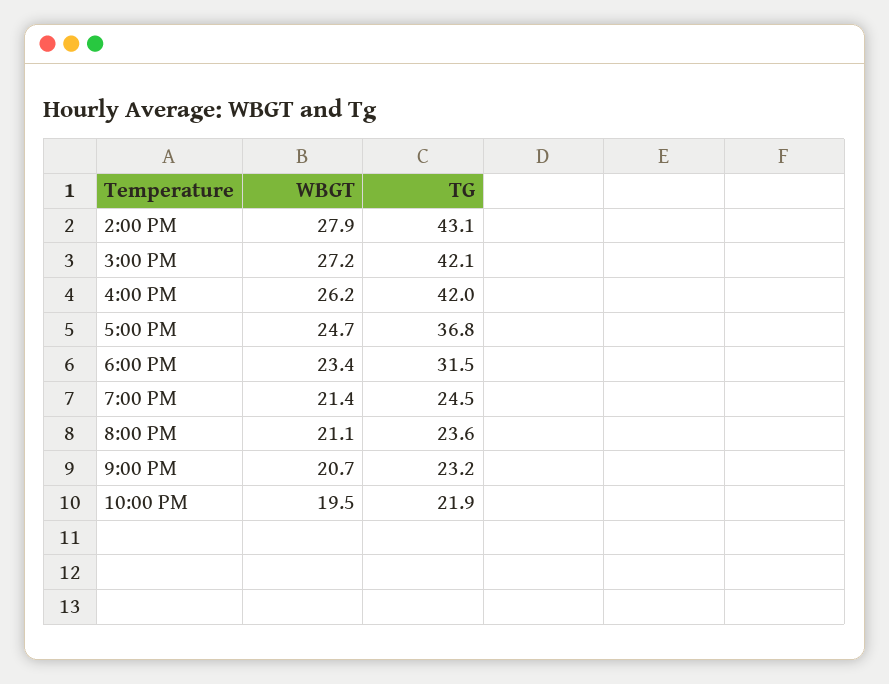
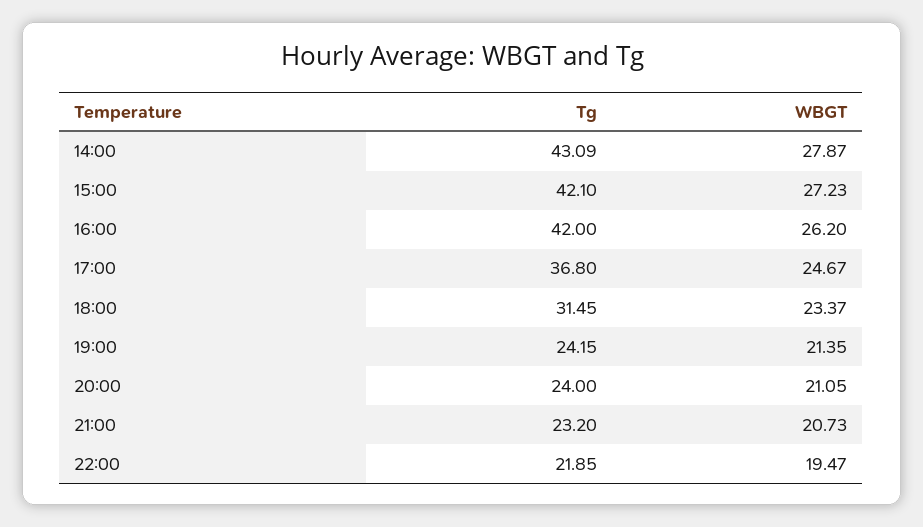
TG, 7:00 PM: 24.5 -> 24.15
TG, 8:00 PM: 23.6 -> 24

